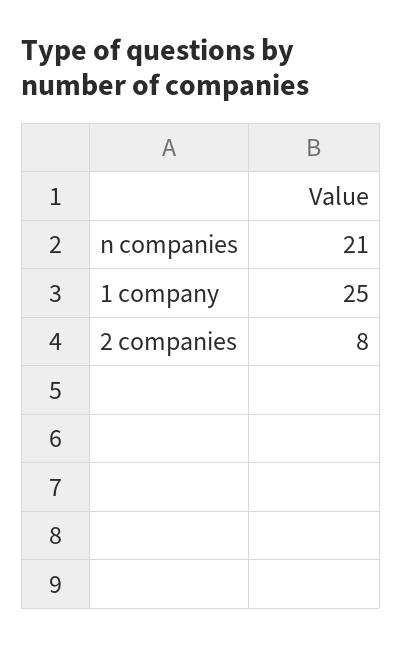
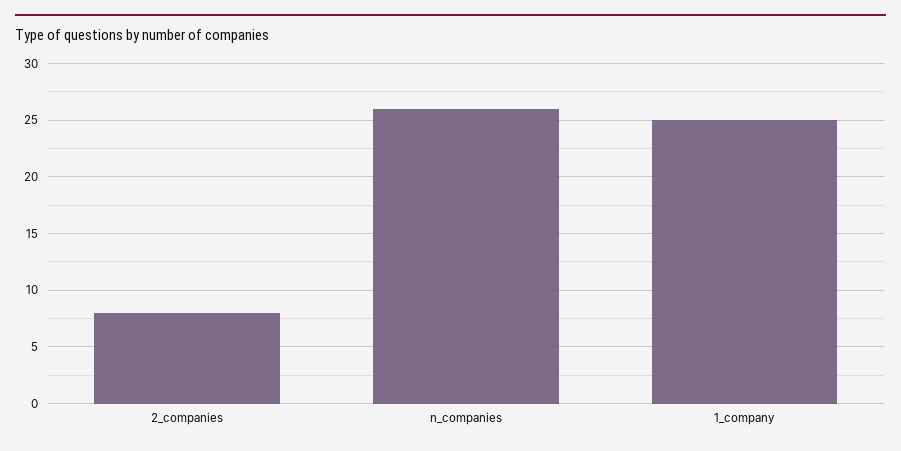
n companies: 21 -> 26

